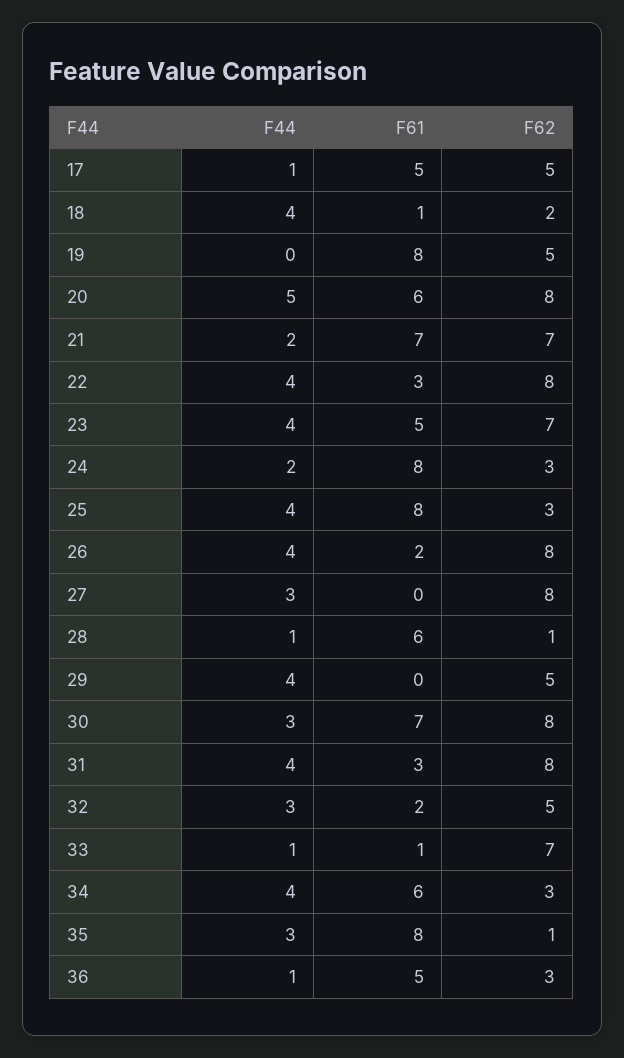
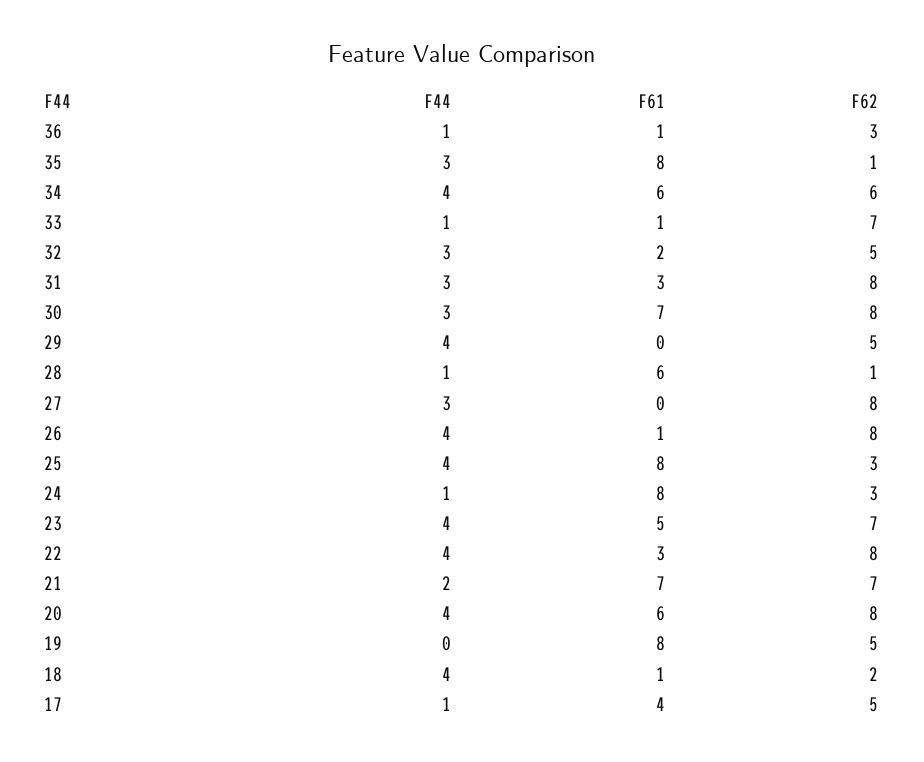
F61, 17: 5 -> 4
F44, 20: 5 -> 4
F44, 24: 2 -> 1
F61, 26: 2 -> 1
F44, 31: 4 -> 3
F62, 34: 3 -> 6
F61, 36: 5 -> 1

